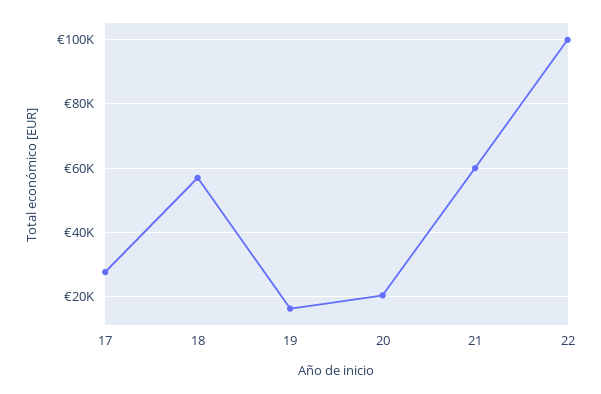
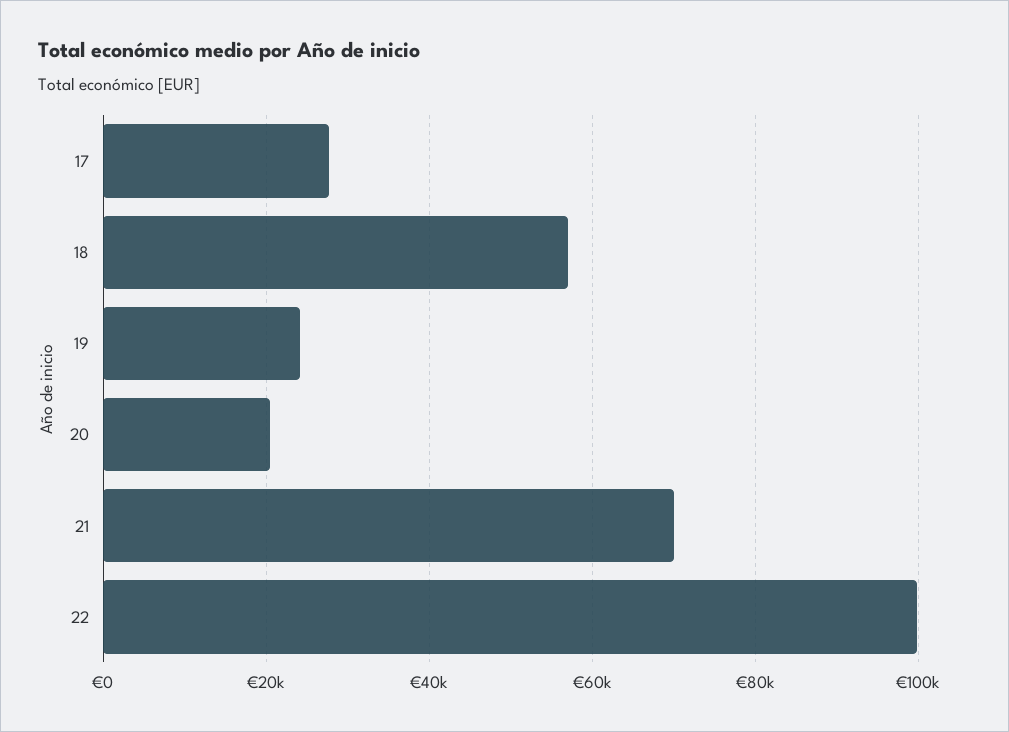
19: 16000 -> 24000
21: 60000 -> 70000

